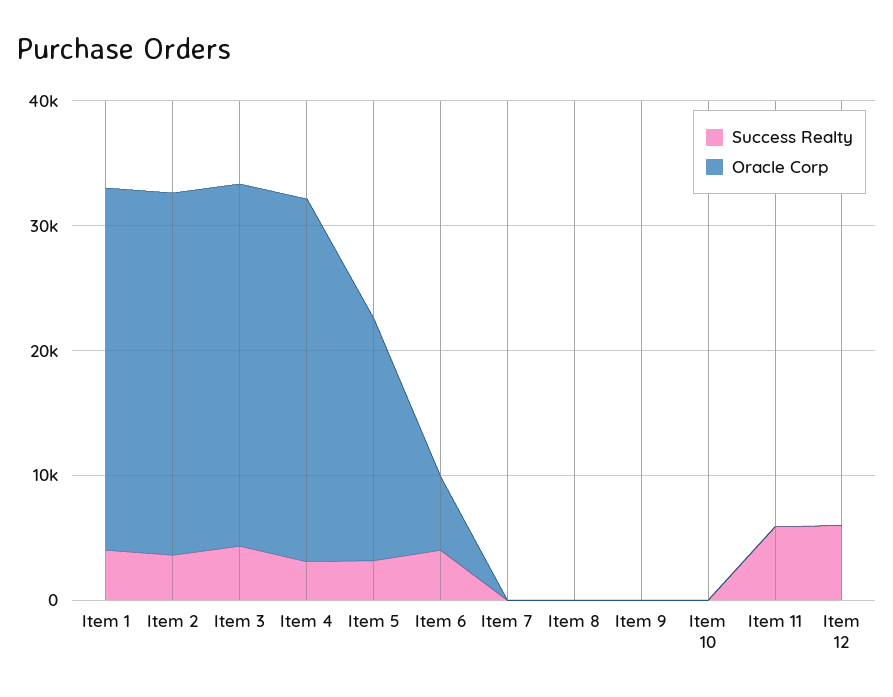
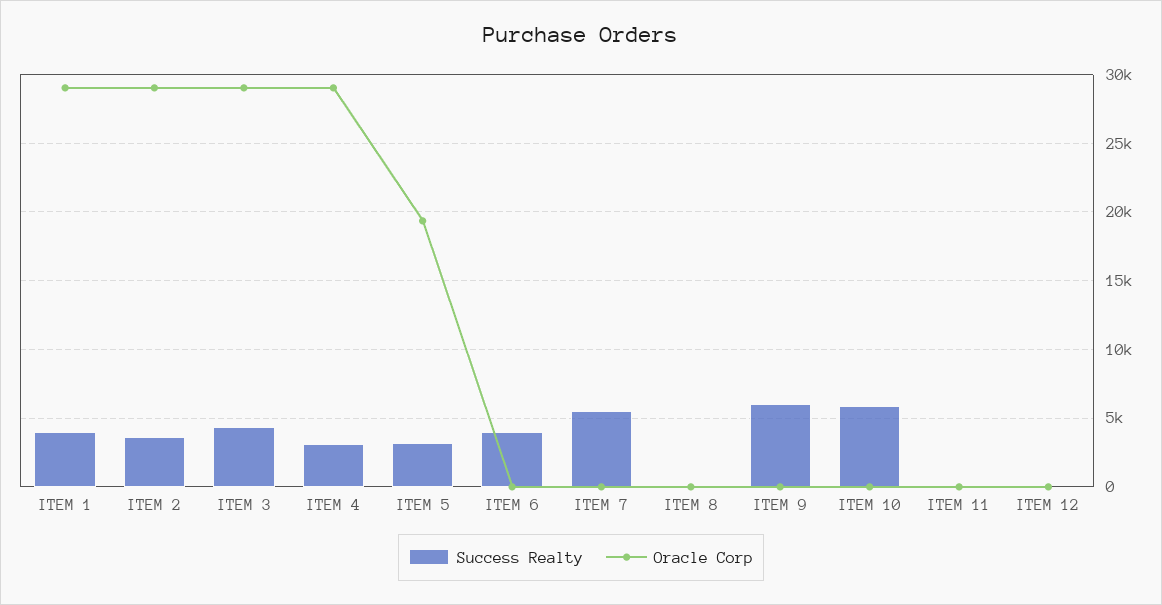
Oracle Corp, Item 6: 6000 -> 0
Success Realty, Item 7: 0 -> 5500
Success Realty, Item 9: 0 -> 6000
Success Realty, Item 10: 0 -> 6000
Success Realty, Item 11: 6000 -> 0
Success Realty, Item 12: 6000 -> 0

